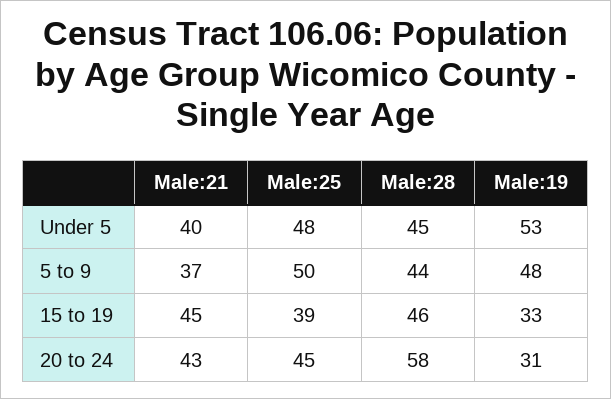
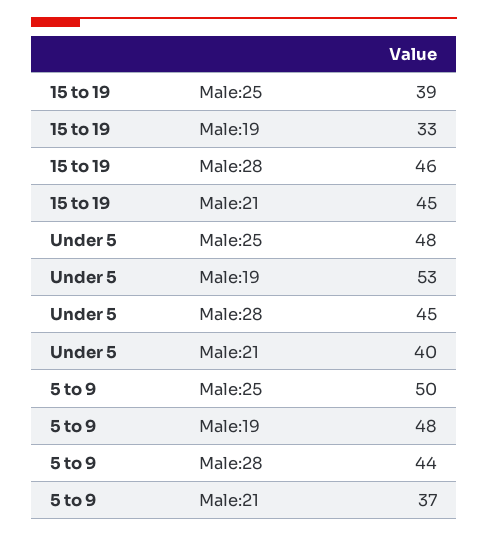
Male:21, 20 to 24: 43 -> none
Male:25, 20 to 24: 45 -> none
Male:28, 20 to 24: 58 -> none
Male:19, 20 to 24: 31 -> none

